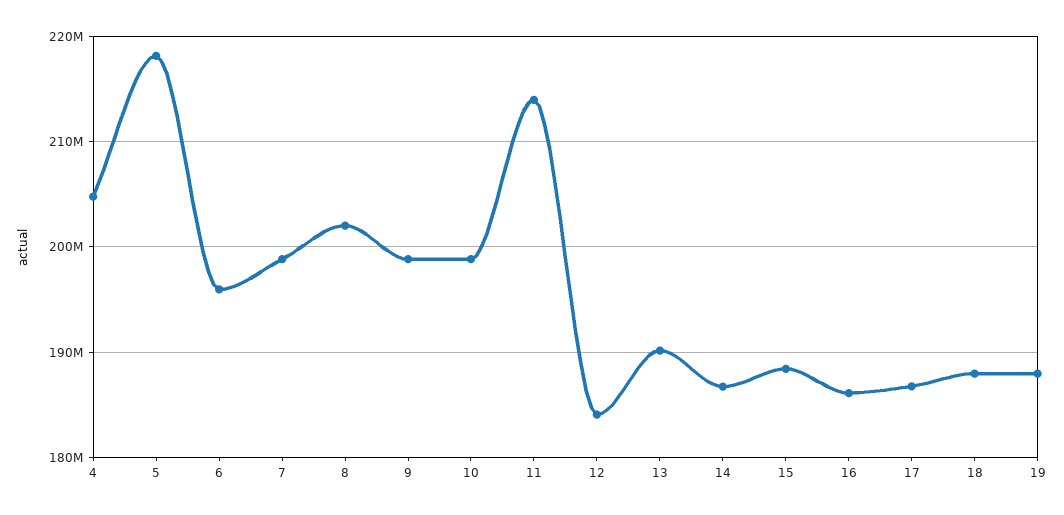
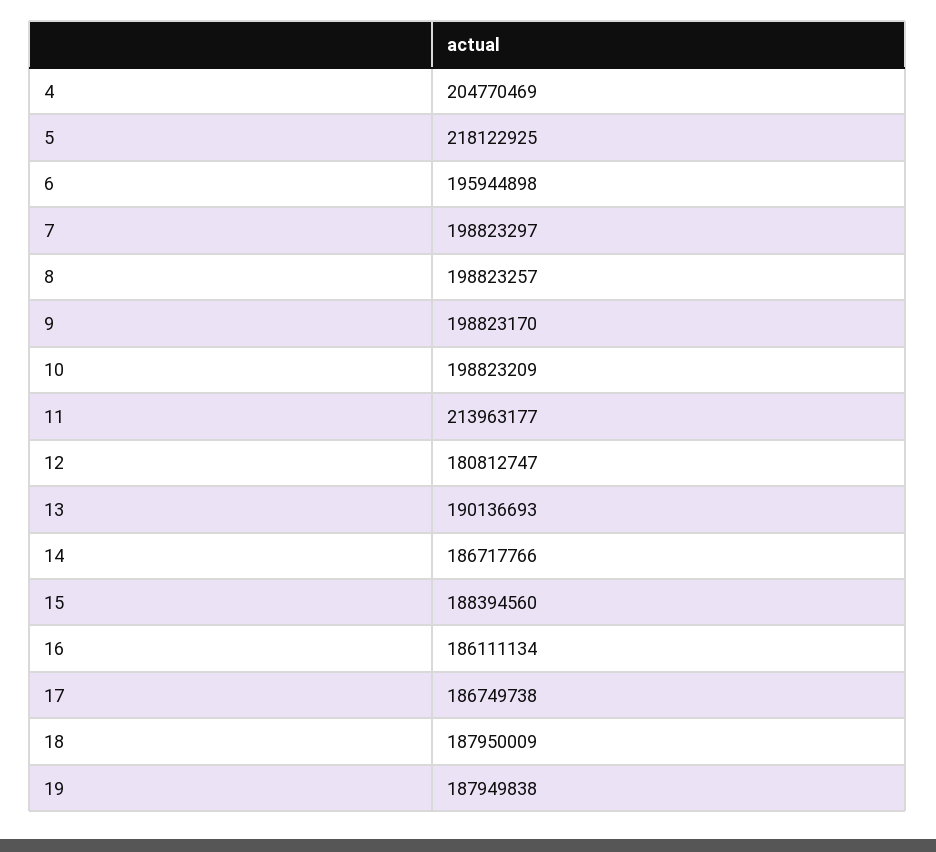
8: 202000000 -> 198823257
12: 184000000 -> 180812747

